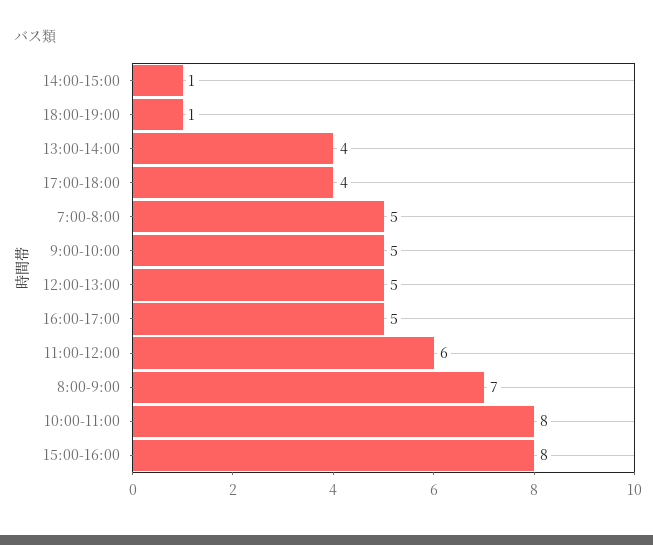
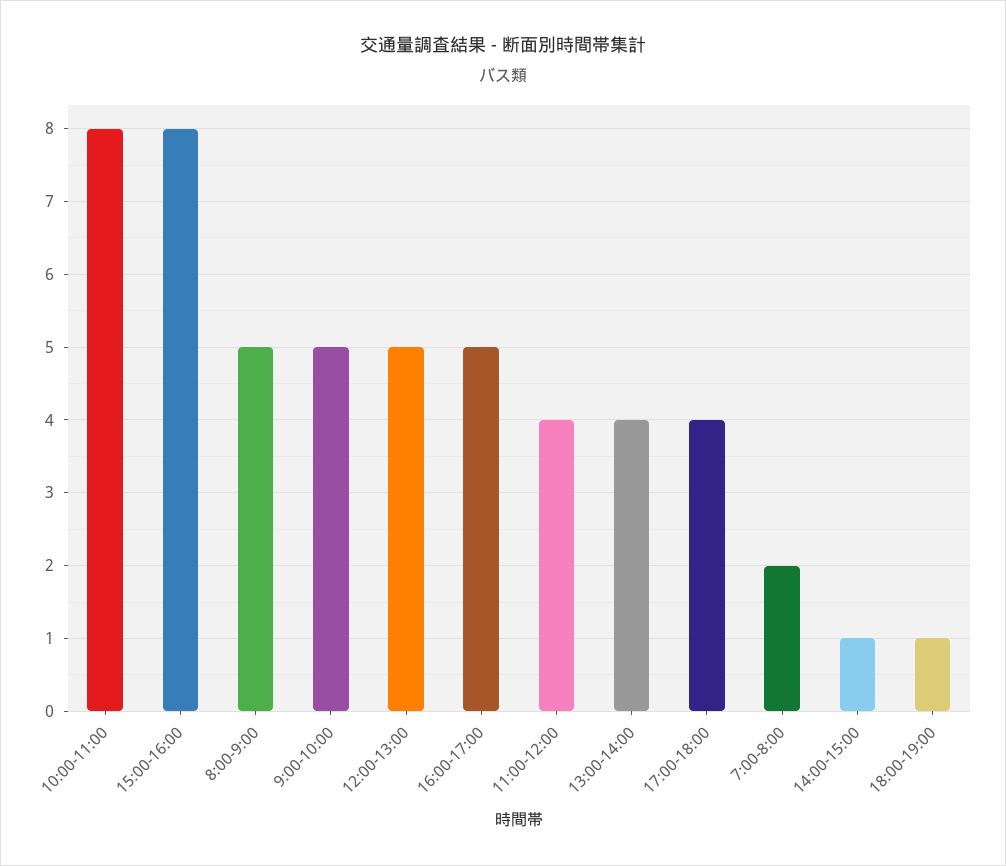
7:00-8:00: 5 -> 2
11:00-12:00: 6 -> 4
8:00-9:00: 7 -> 5

